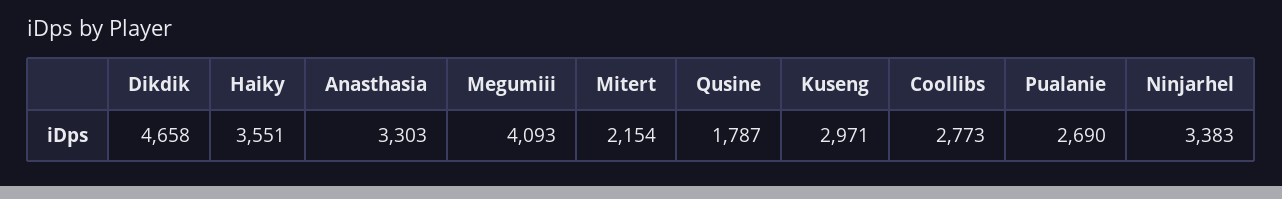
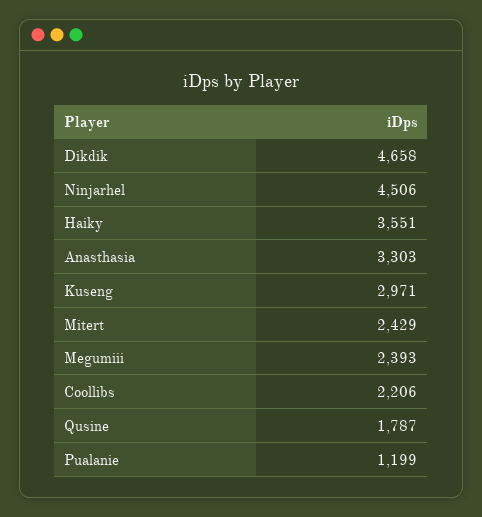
Megumiii: 4093 -> 2393
Mitert: 2154 -> 2429
Coollibs: 2773 -> 2206
Pualanie: 2690 -> 1199
Ninjarhel: 3383 -> 4506

